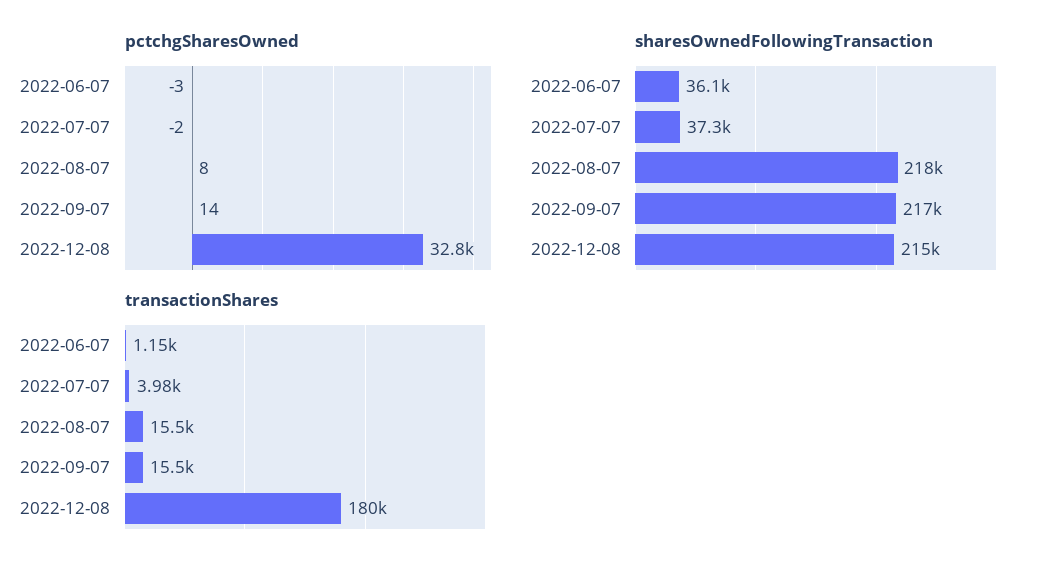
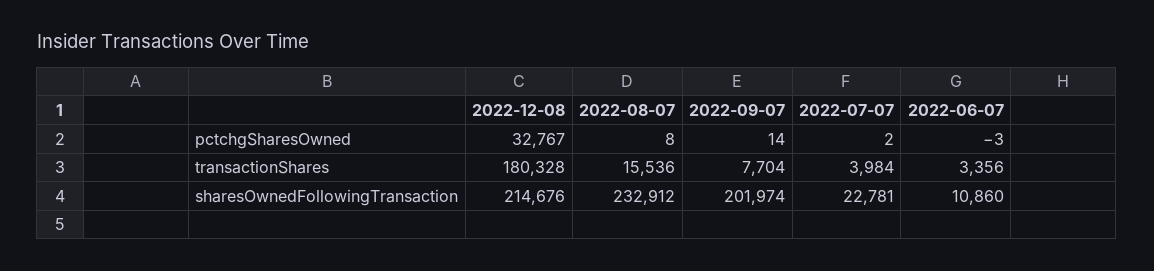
pctchgSharesOwned, 2022-07-07: -2 -> 2
sharesOwnedFollowingTransaction, 2022-06-07: 36100 -> 10860
sharesOwnedFollowingTransaction, 2022-07-07: 37300 -> 22781
sharesOwnedFollowingTransaction, 2022-08-07: 218000 -> 232912
sharesOwnedFollowingTransaction, 2022-09-07: 217000 -> 201974
transactionShares, 2022-06-07: 1150 -> 3356
transactionShares, 2022-09-07: 15500 -> 7704

